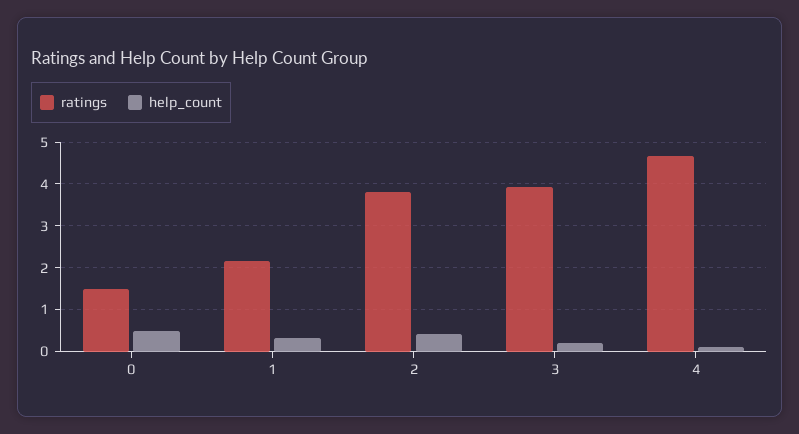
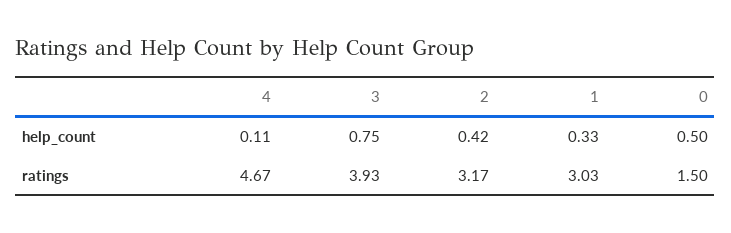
ratings, 1: 2.2 -> 3.03
ratings, 2: 3.8 -> 3.17
help_count, 3: 0.2 -> 0.75

